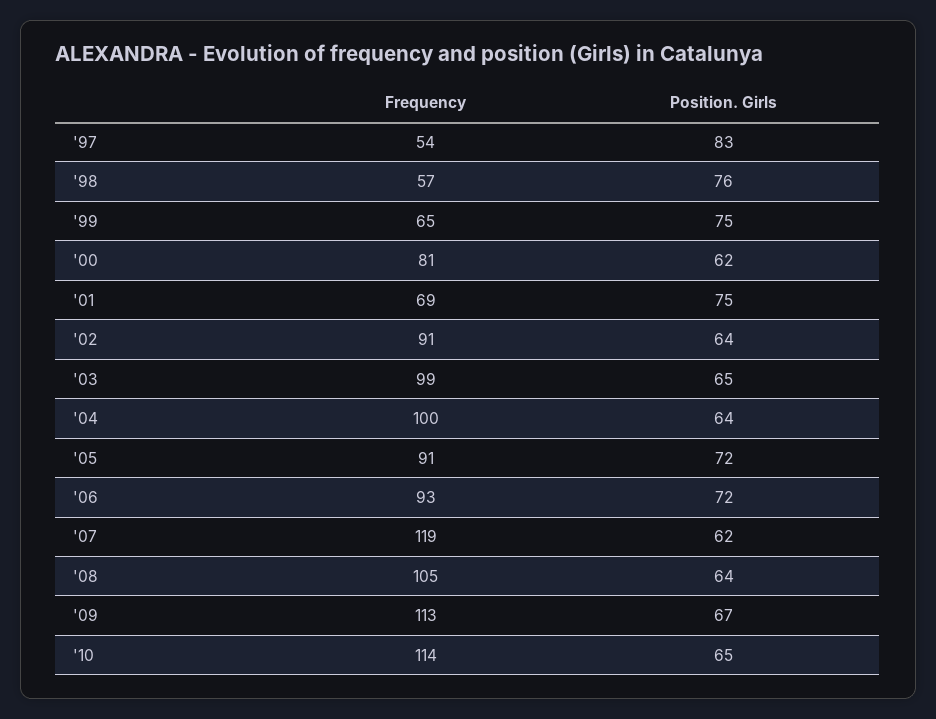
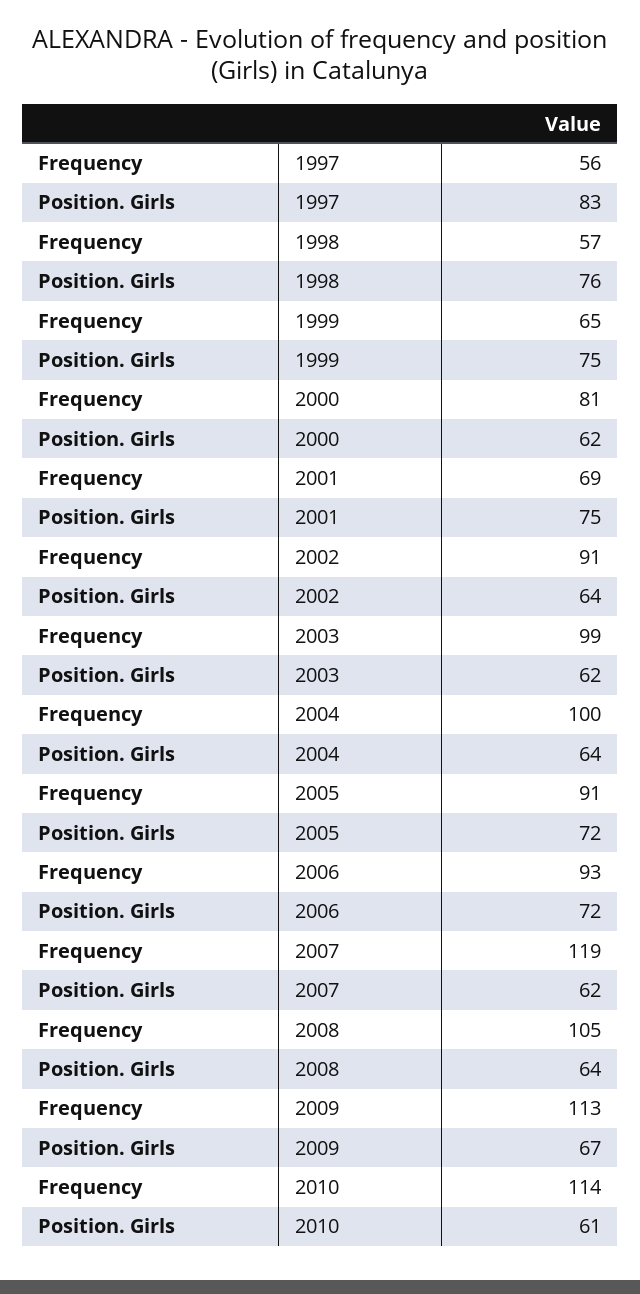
Frequency, '97: 54 -> 56
Position. Girls, '03: 65 -> 62
Position. Girls, '10: 65 -> 61

